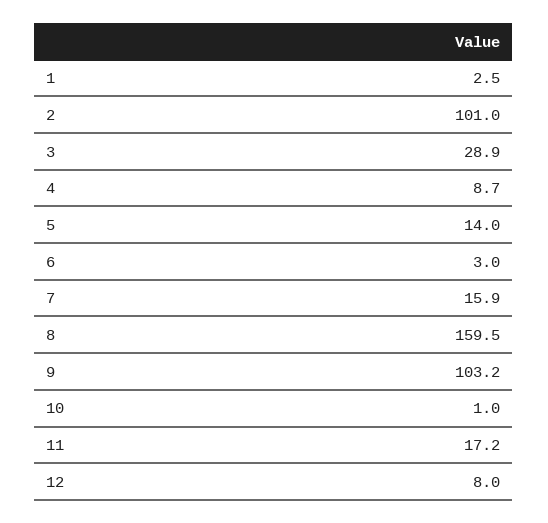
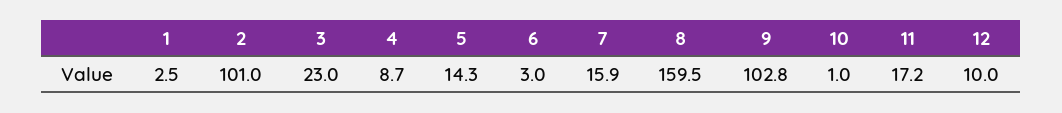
3: 28.9 -> 23
5: 14 -> 14.3
9: 103.2 -> 102.8
12: 8 -> 10

